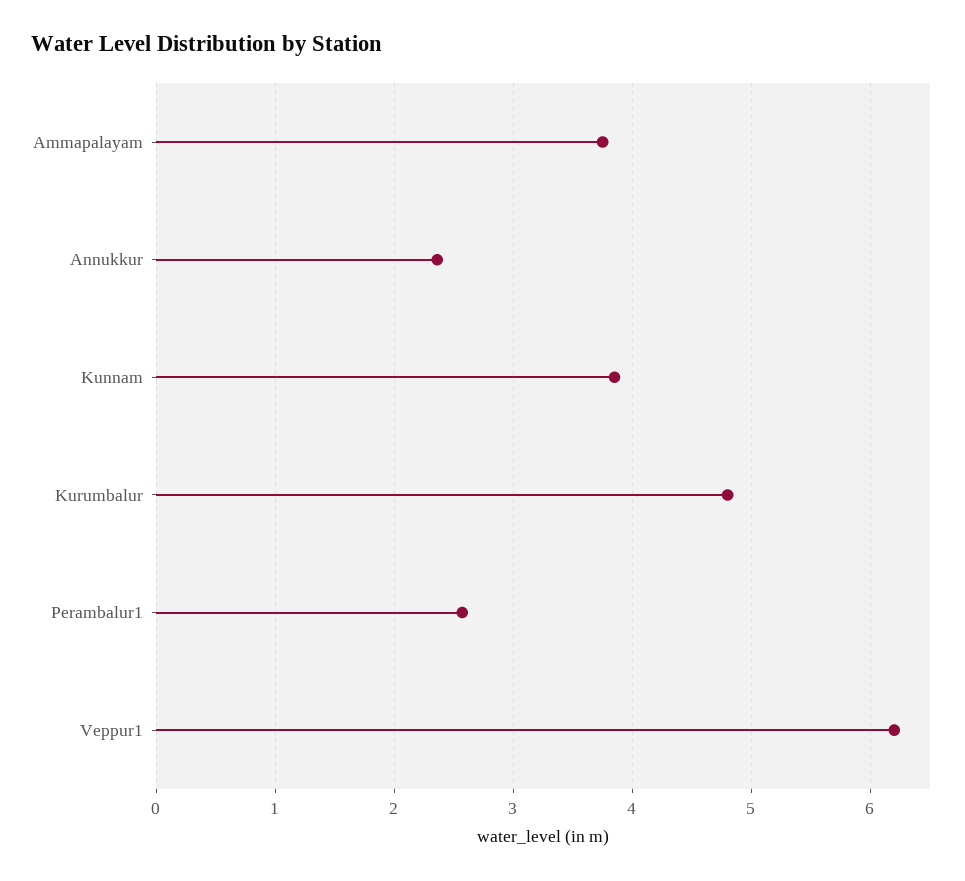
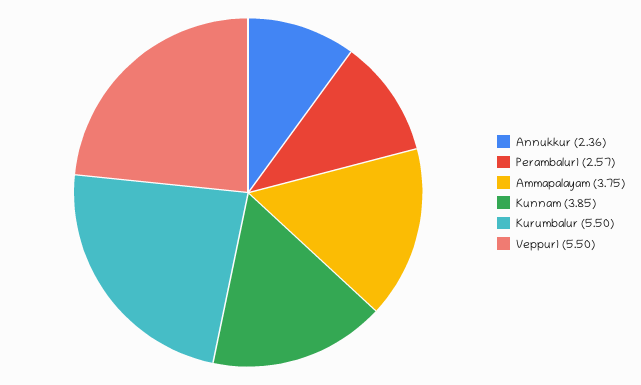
Kurumbalur: 4.8 -> 5.5
Veppur1: 6.2 -> 5.5

